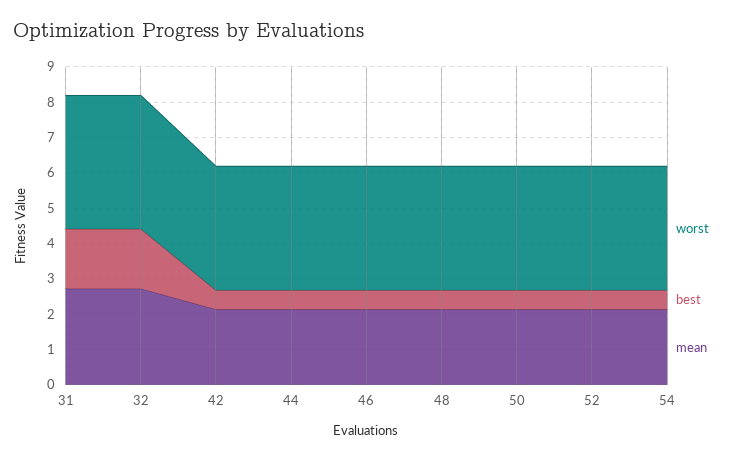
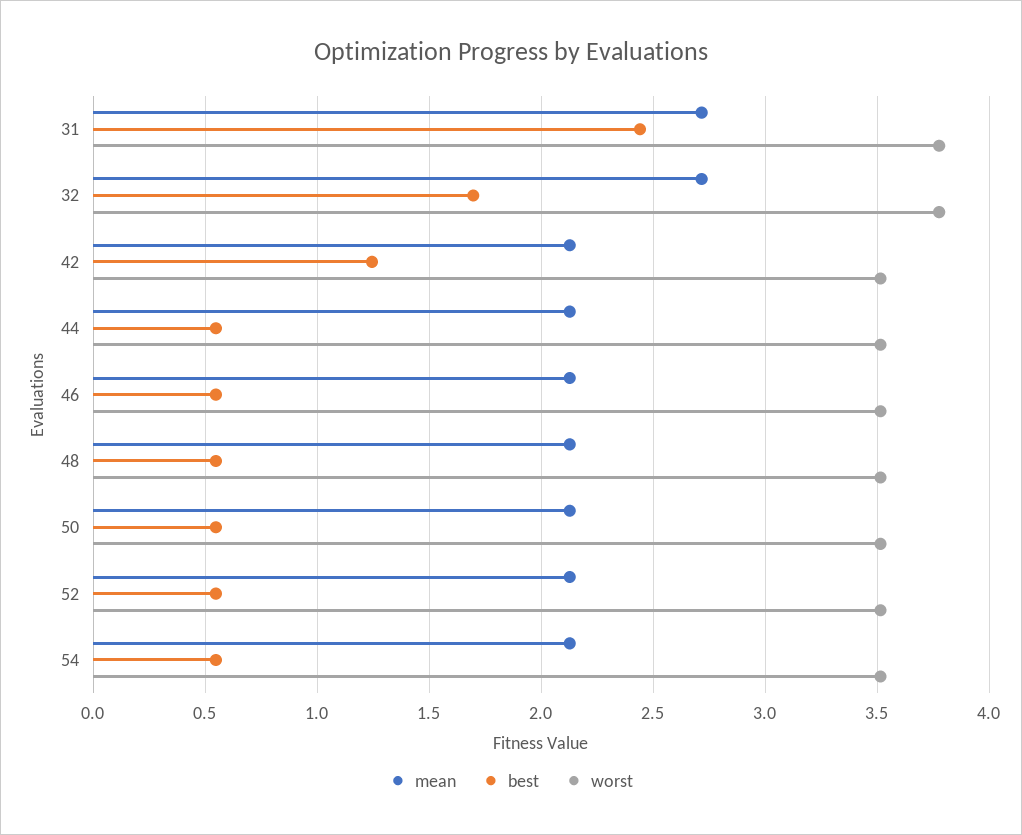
best, 31: 1.75 -> 2.45
best, 42: 0.5 -> 1.25

